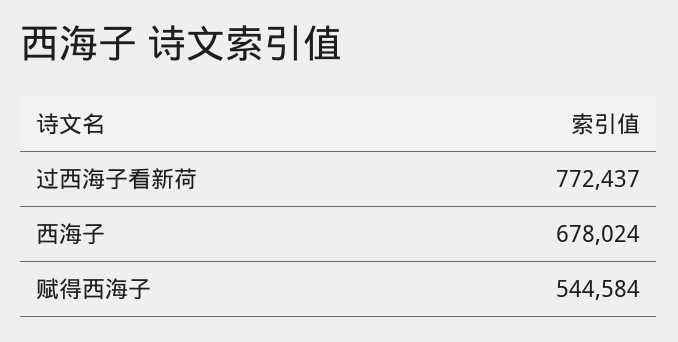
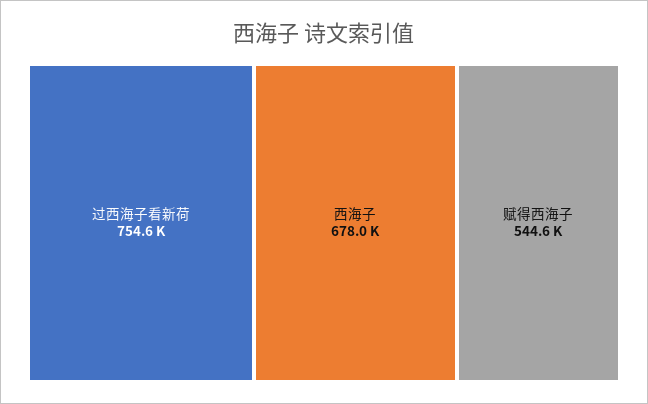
过西海子看新荷: 772437 -> 754600

